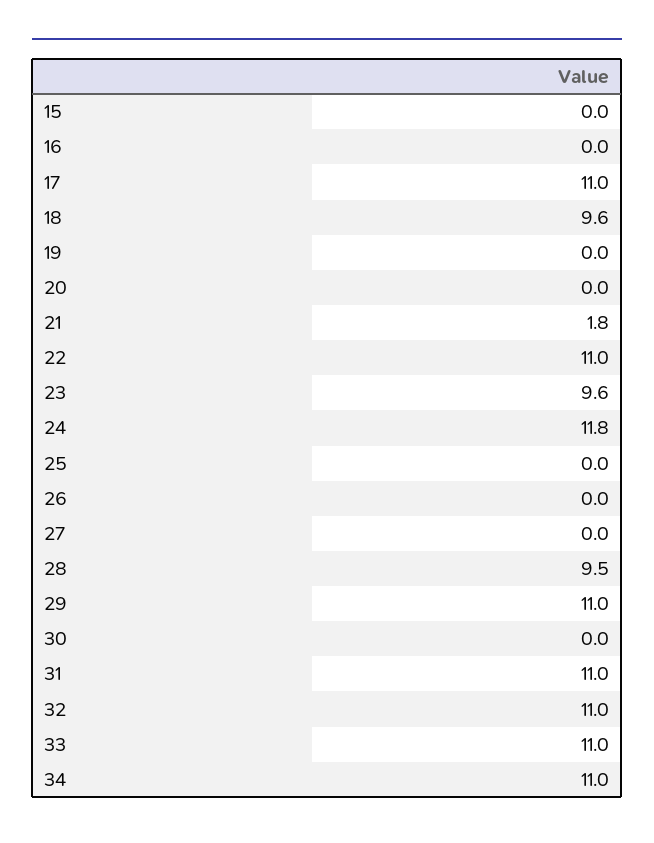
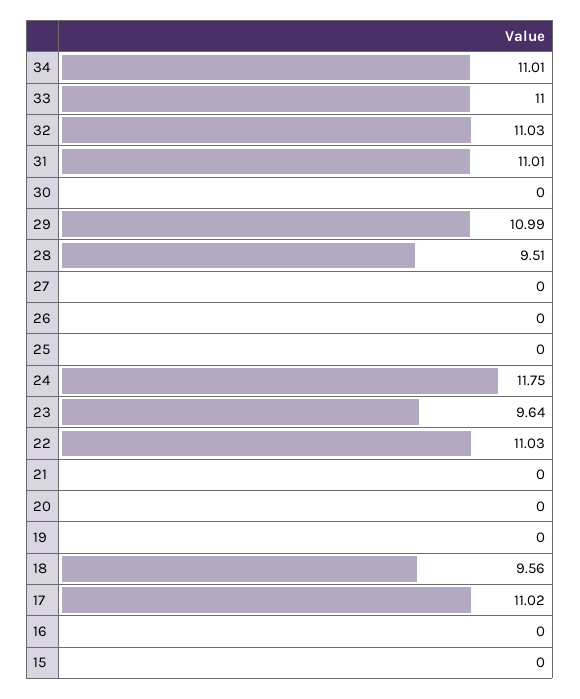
21: 1.8 -> 0

